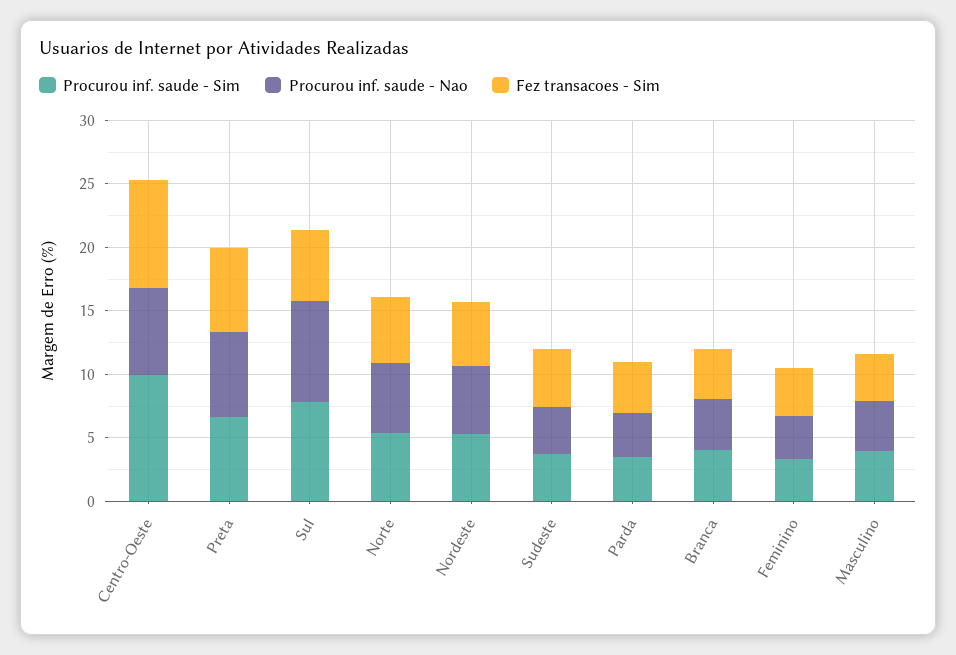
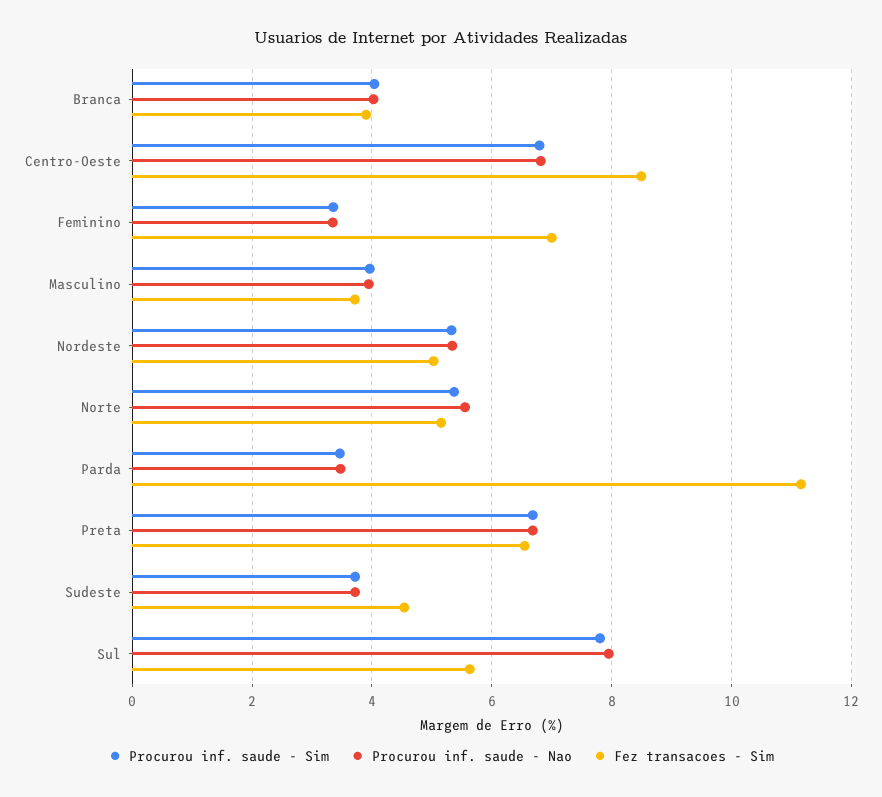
Procurou inf. saude - Sim, Centro-Oeste: 10 -> 6.8
Fez transacoes - Sim, Parda: 4 -> 11.2
Fez transacoes - Sim, Feminino: 4 -> 7

